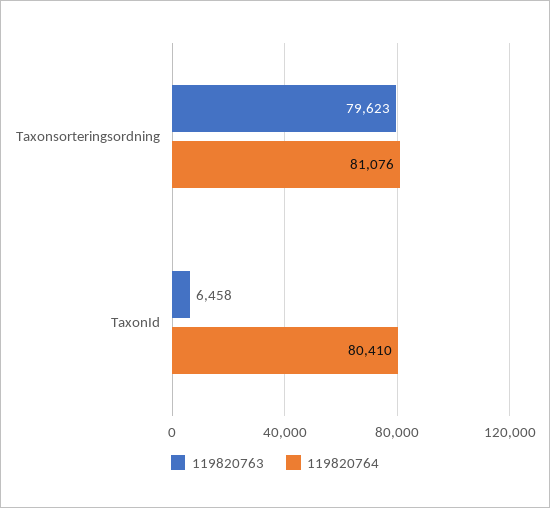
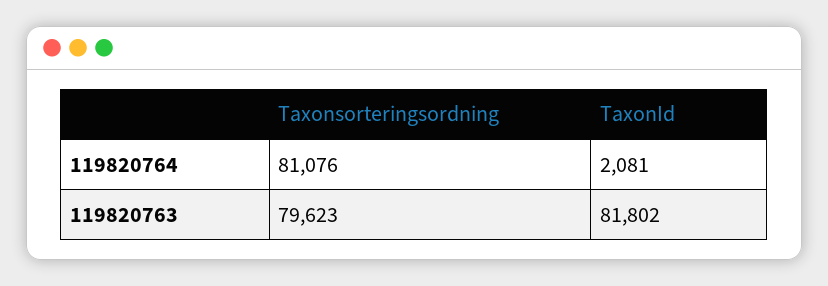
119820763, TaxonId: 6458 -> 81802
119820764, TaxonId: 80410 -> 2081

